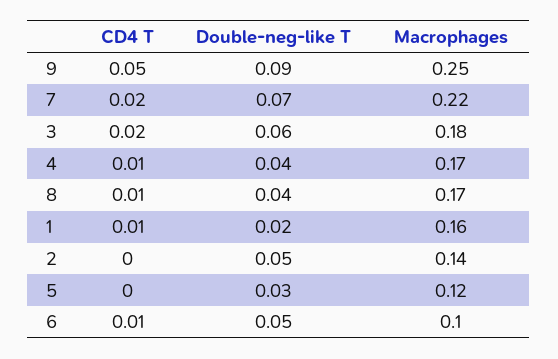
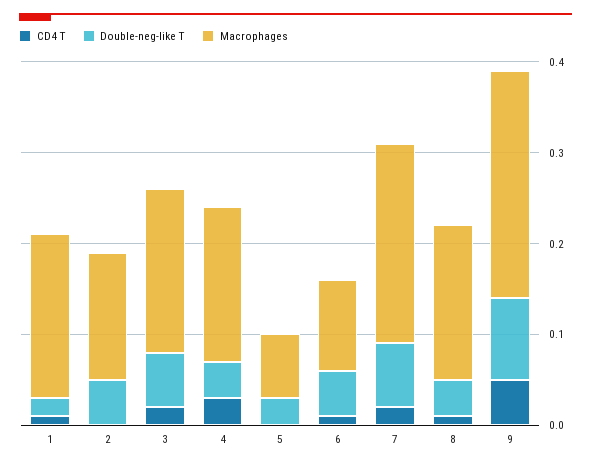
CD4 T, 4: 0.01 -> 0.03
Macrophages, 1: 0.16 -> 0.18
Macrophages, 5: 0.12 -> 0.07

